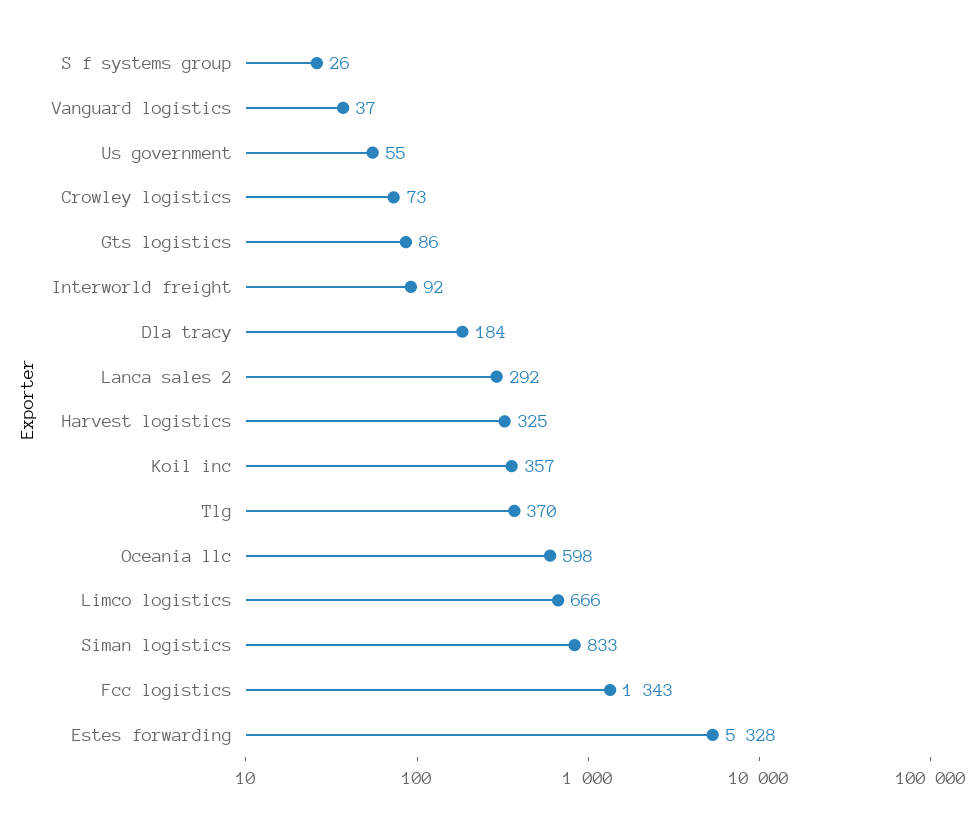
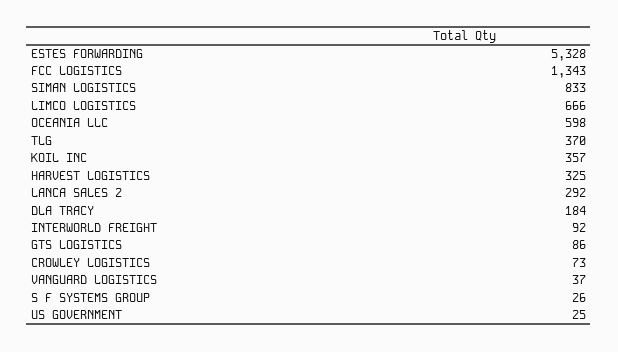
Us government: 55 -> 25

